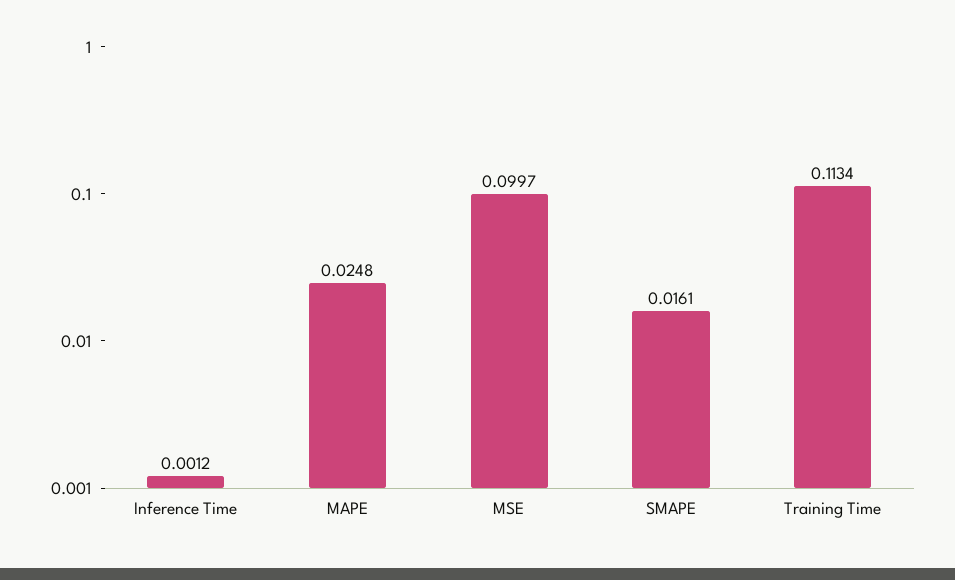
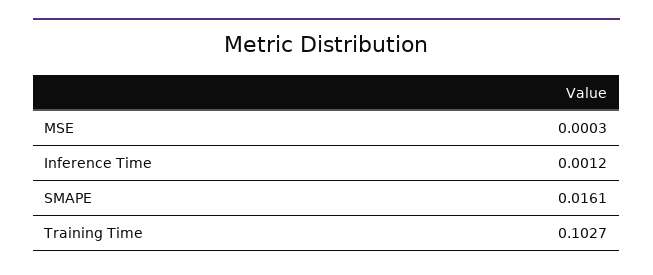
MAPE: 0.0248 -> none
MSE: 0.0997 -> 0.0003
Training Time: 0.1134 -> 0.1027

